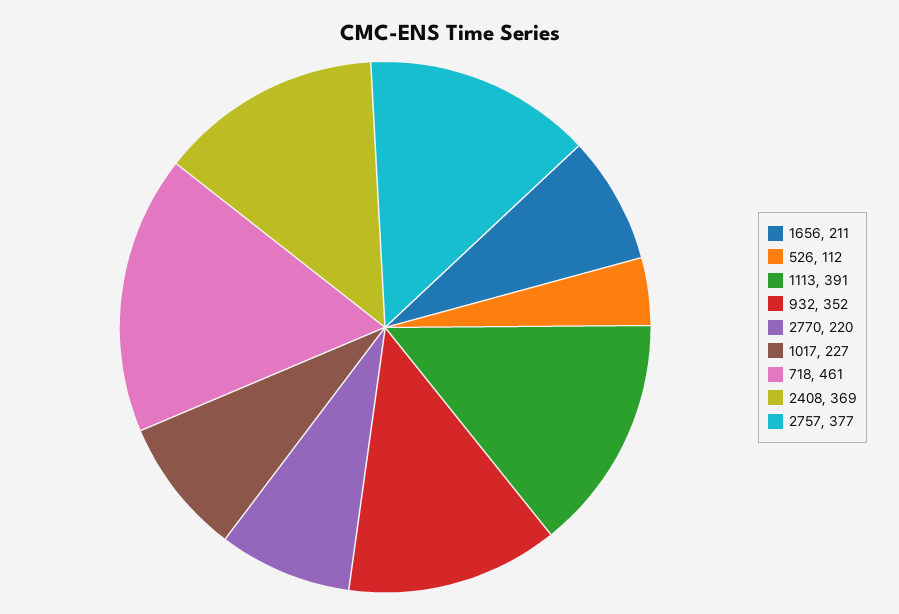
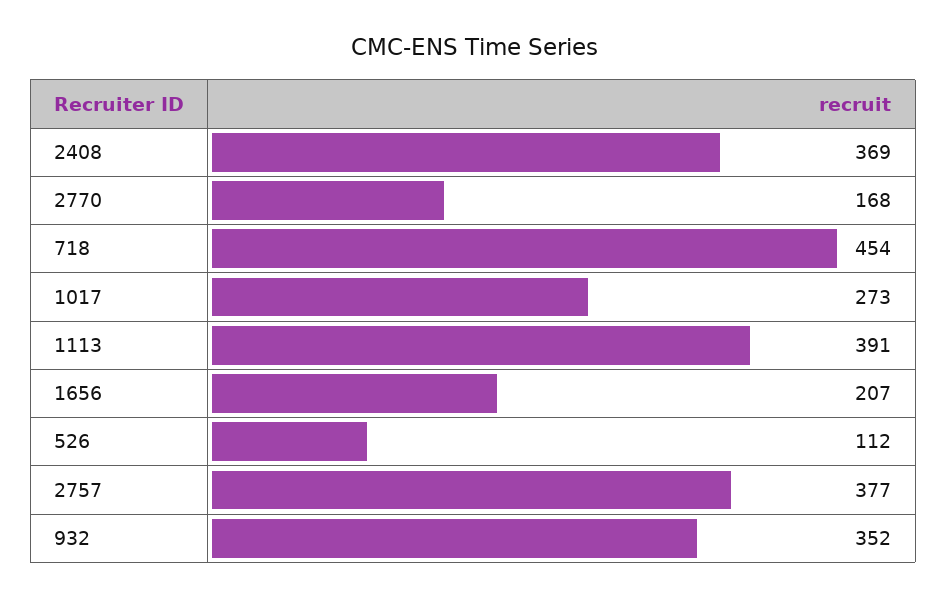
1656: 211 -> 207
2770: 220 -> 168
1017: 227 -> 273
718: 461 -> 454

